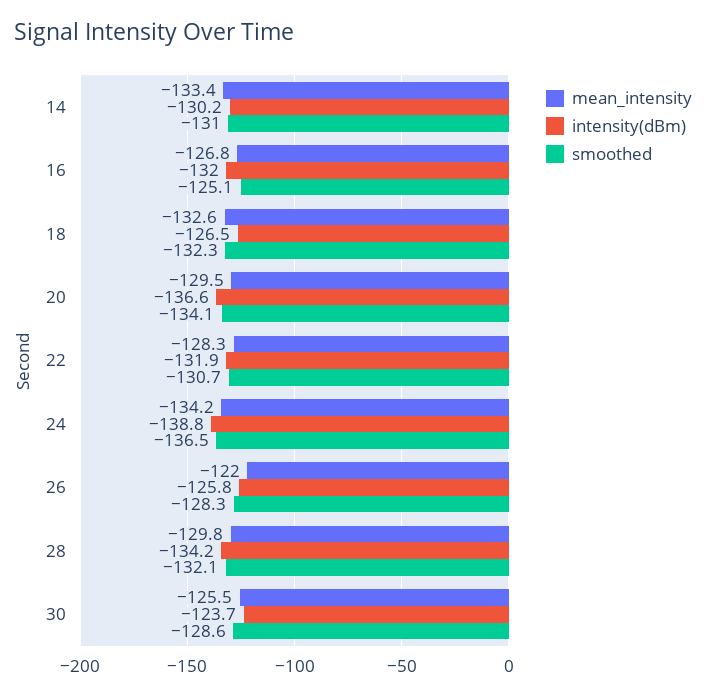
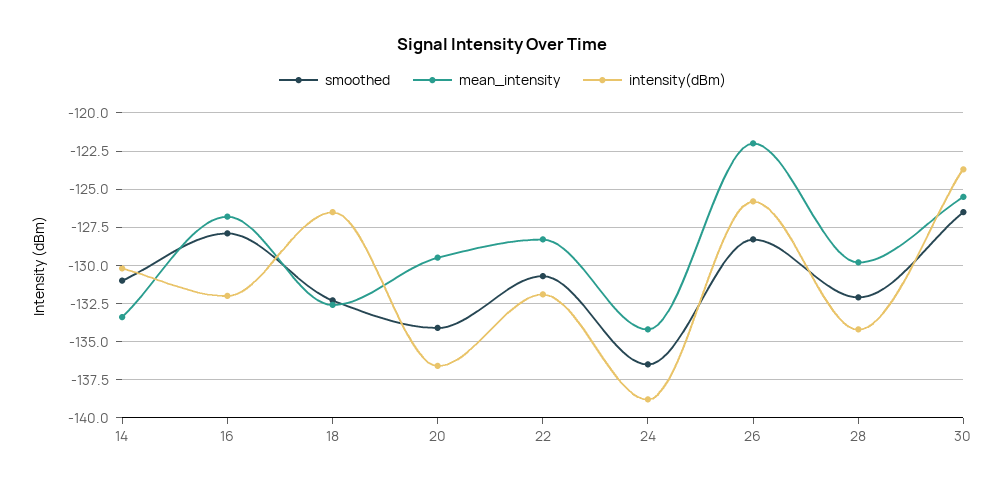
smoothed, 16: -125.1 -> -128
smoothed, 30: -128.6 -> -126.5

